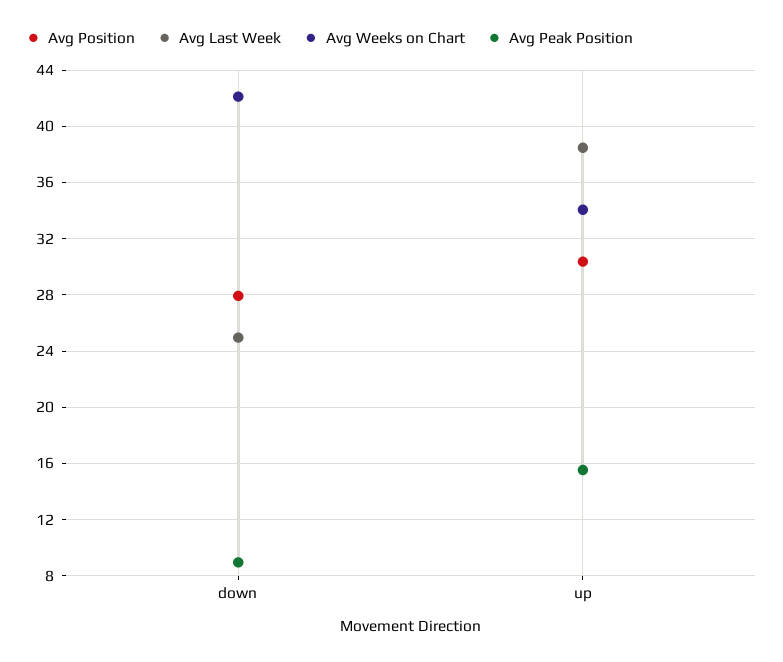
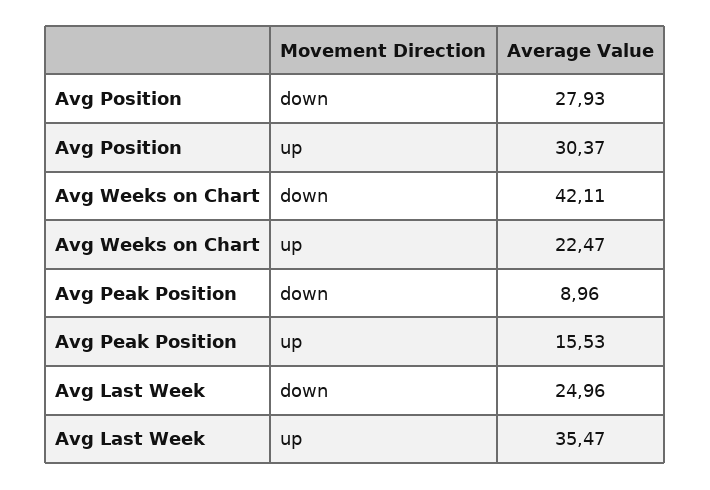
Avg Last Week, up: 38.5 -> 35.47
Avg Weeks on Chart, up: 34 -> 22.47

